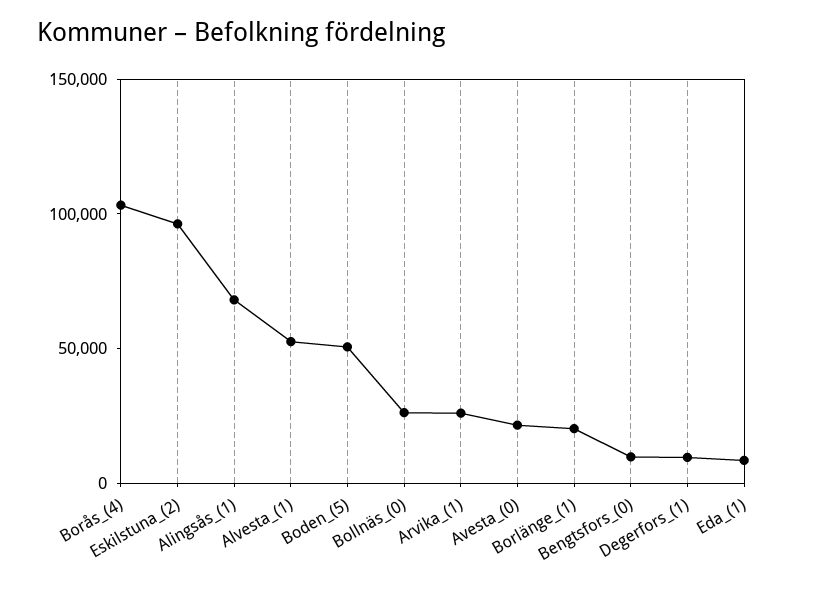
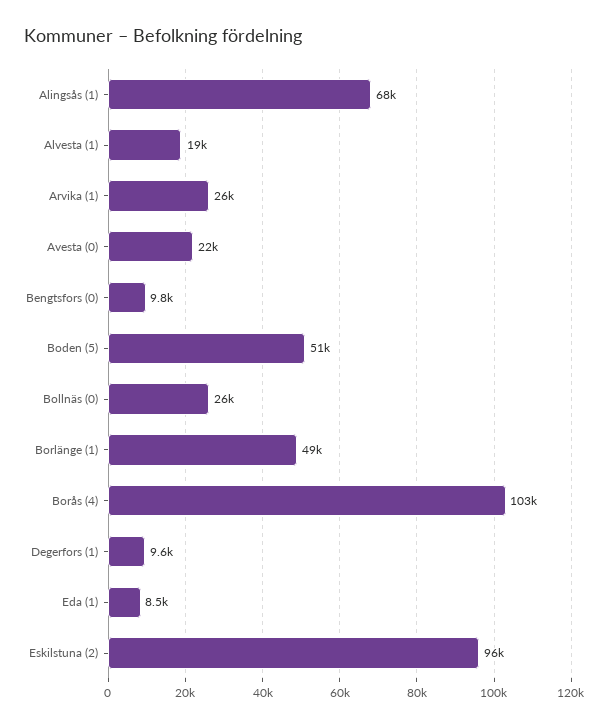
Alvesta_(1): 50000 -> 19000
Borlänge_(1): 20000 -> 49000

